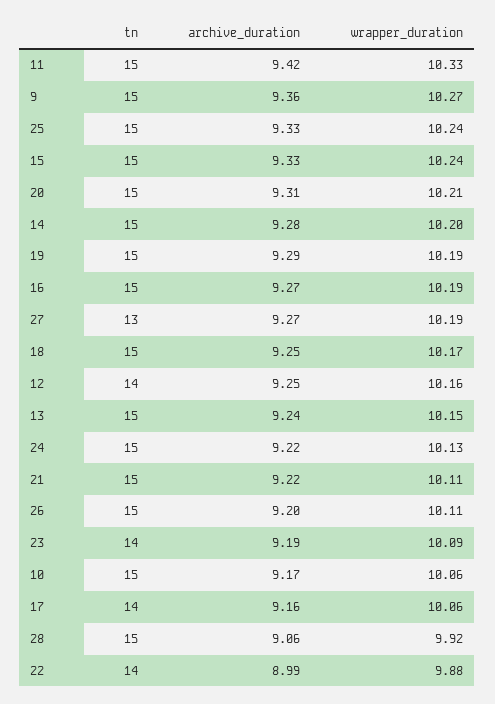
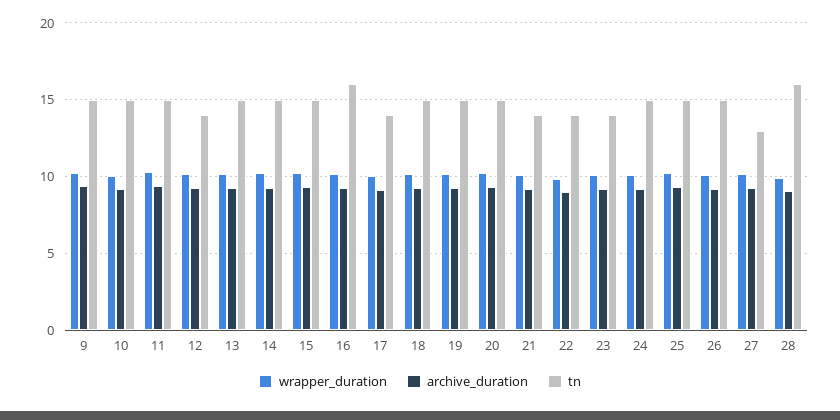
tn, 16: 15 -> 16
tn, 21: 15 -> 14
tn, 28: 15 -> 16

